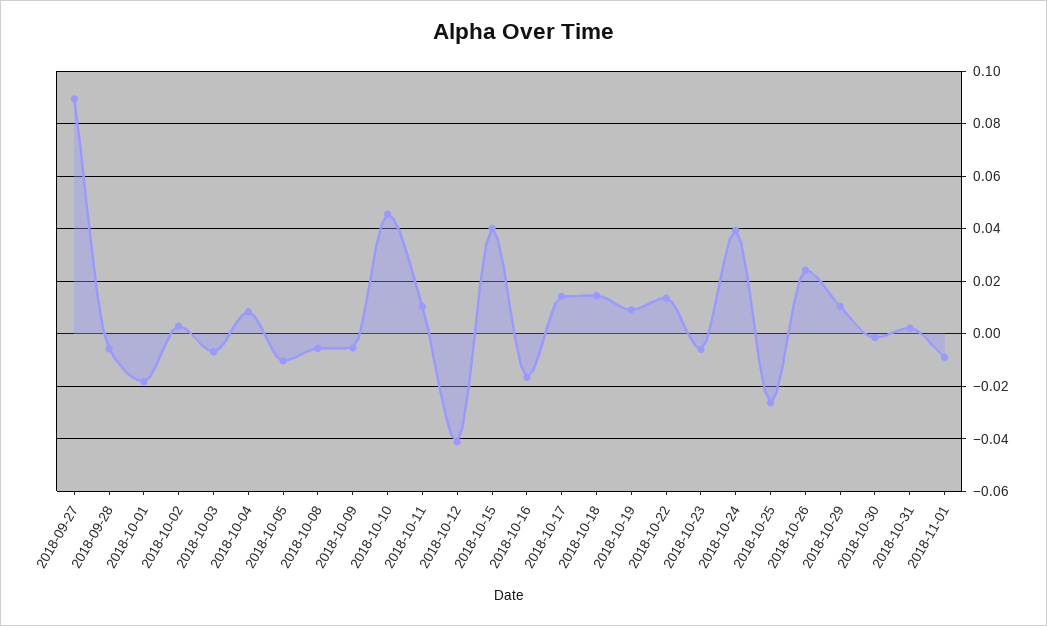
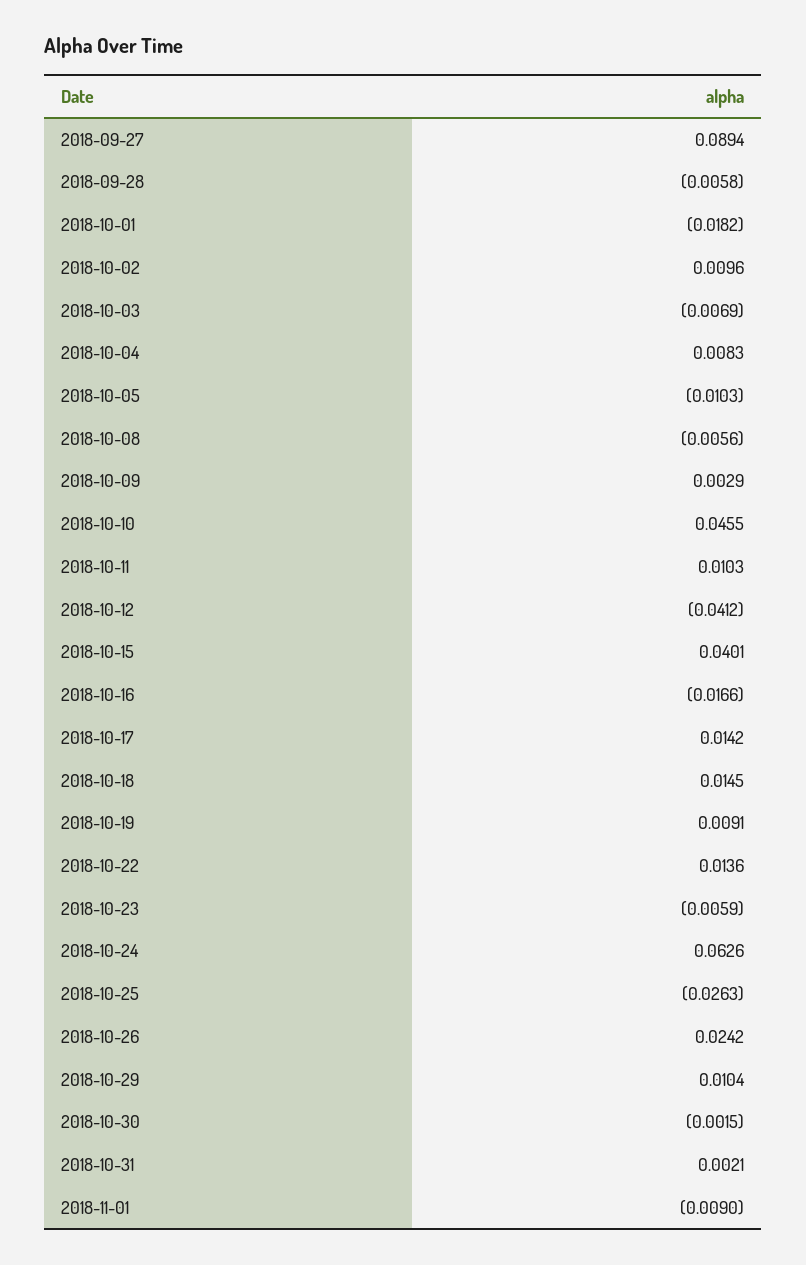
2018-10-02: 0.0025 -> 0.0096
2018-10-09: -0.005 -> 0.0029
2018-10-24: 0.04 -> 0.0626

